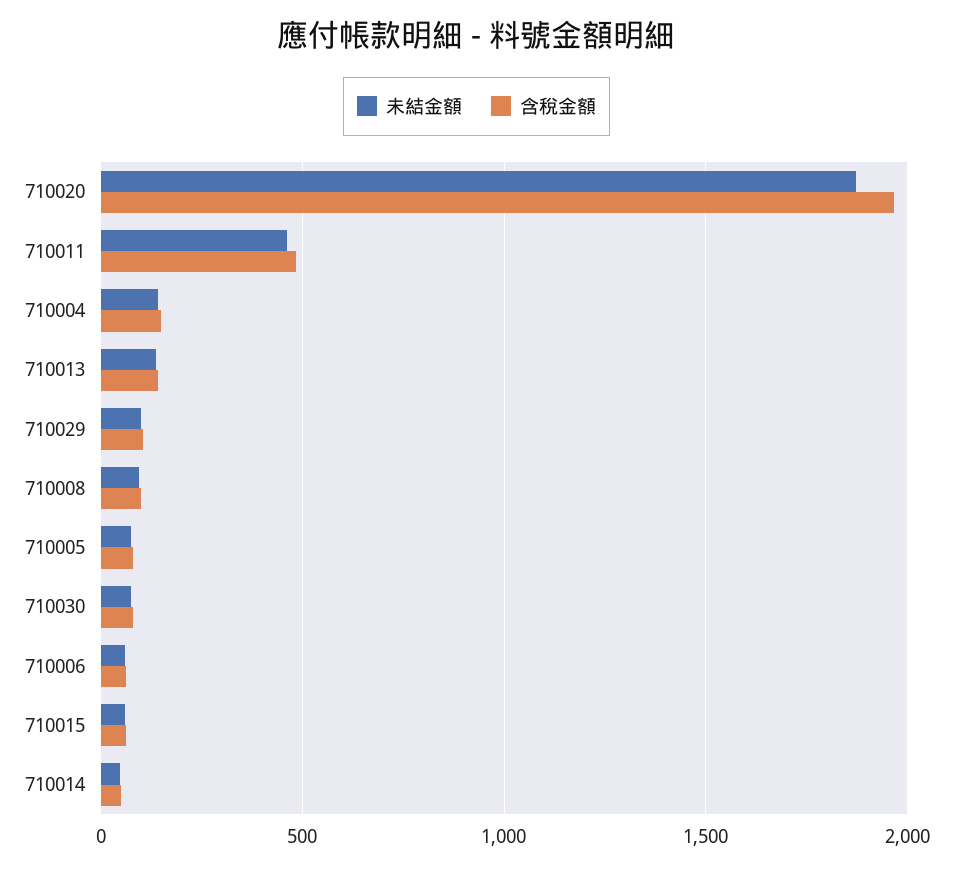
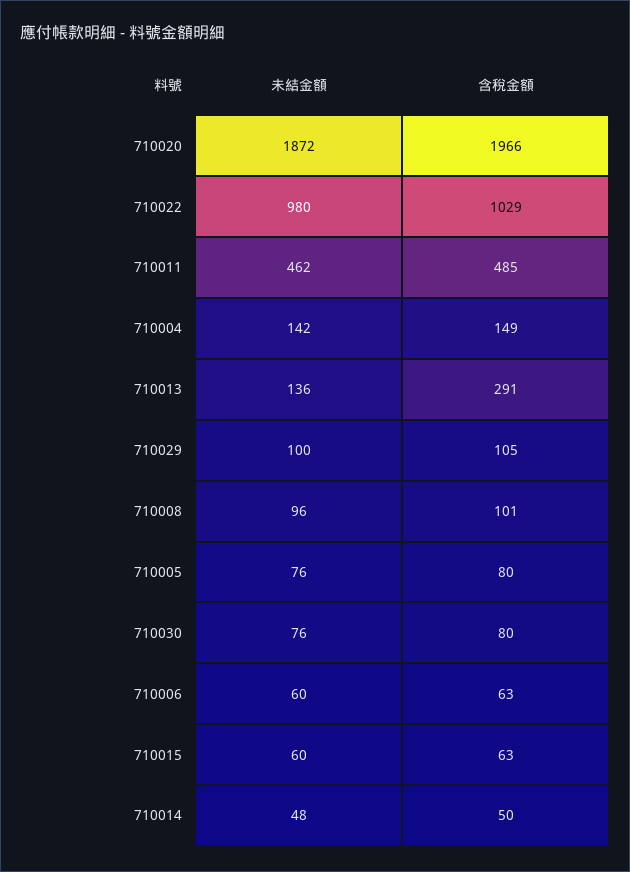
含稅金額, 710013: 150 -> 291
未結金額, 710022: none -> 980
含稅金額, 710022: none -> 1029

